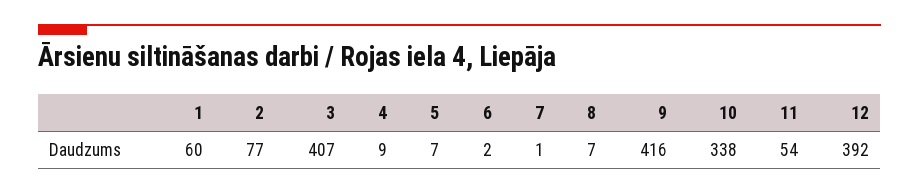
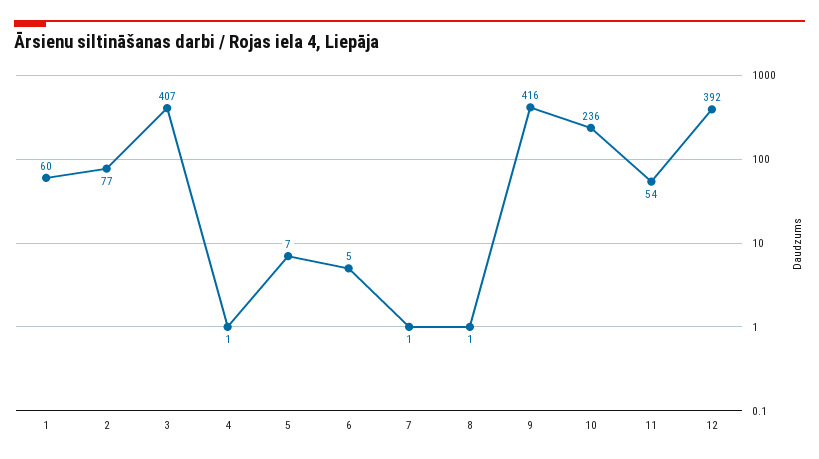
4: 9 -> 1
6: 2 -> 5
8: 7 -> 1
10: 338 -> 236

